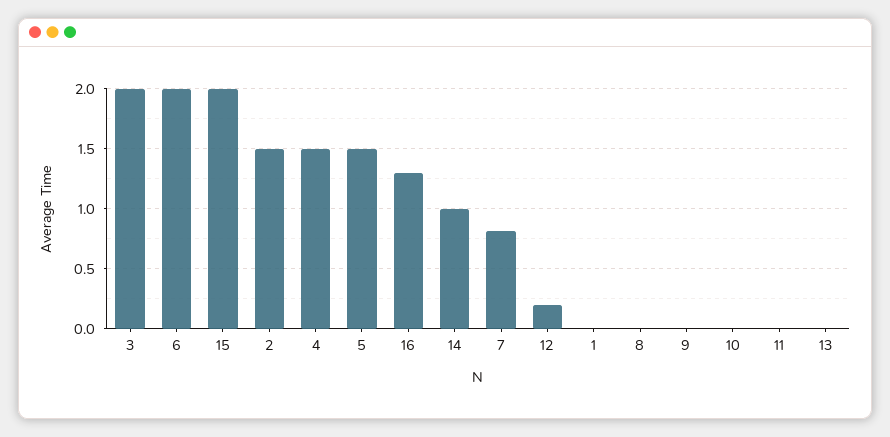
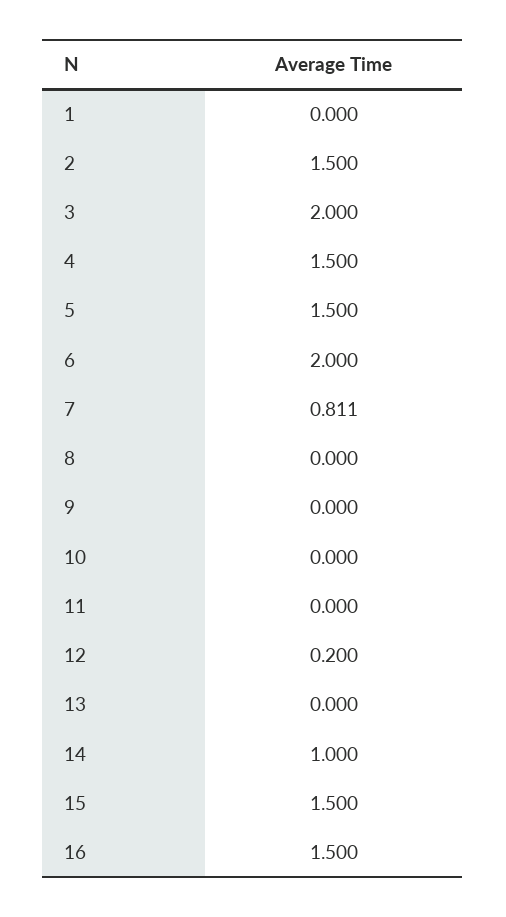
15: 2 -> 1.5
16: 1.3 -> 1.5

